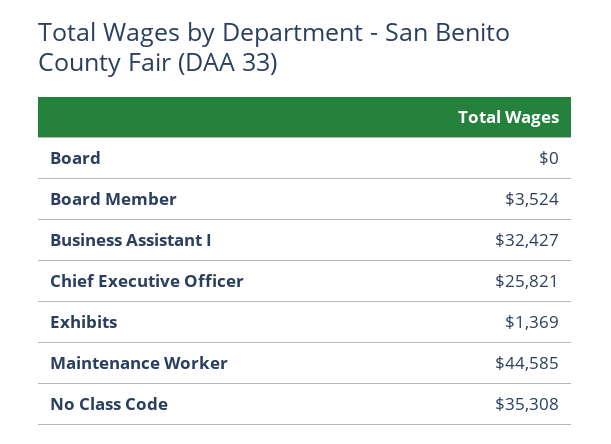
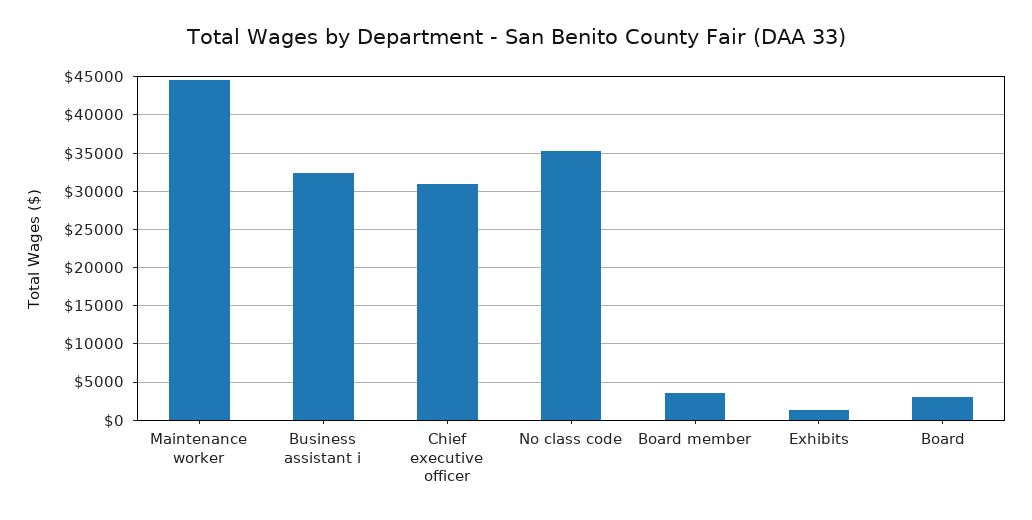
Board: 0 -> 3000
Chief Executive Officer: 25821 -> 31000

